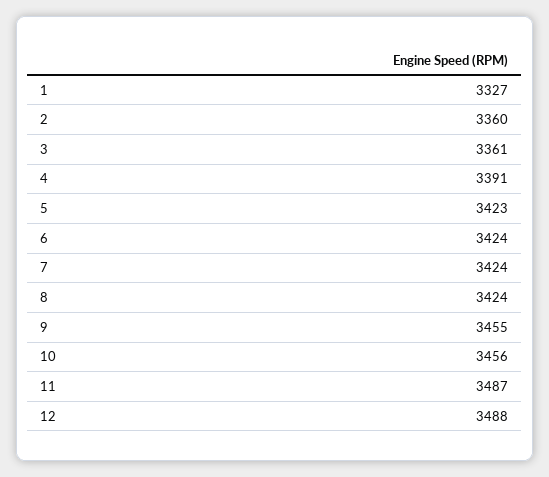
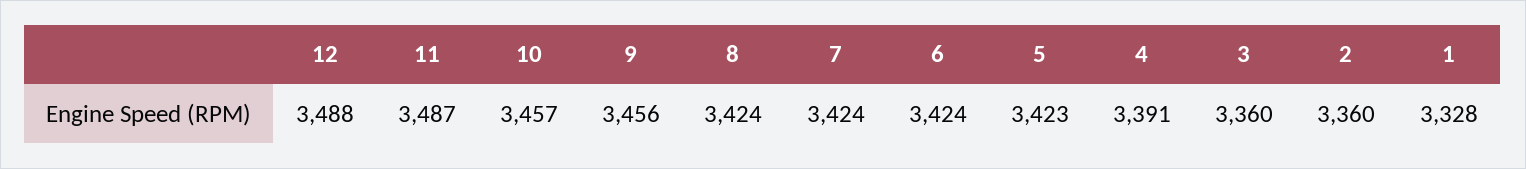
1: 3327 -> 3328
3: 3361 -> 3360
9: 3455 -> 3456
10: 3456 -> 3457

